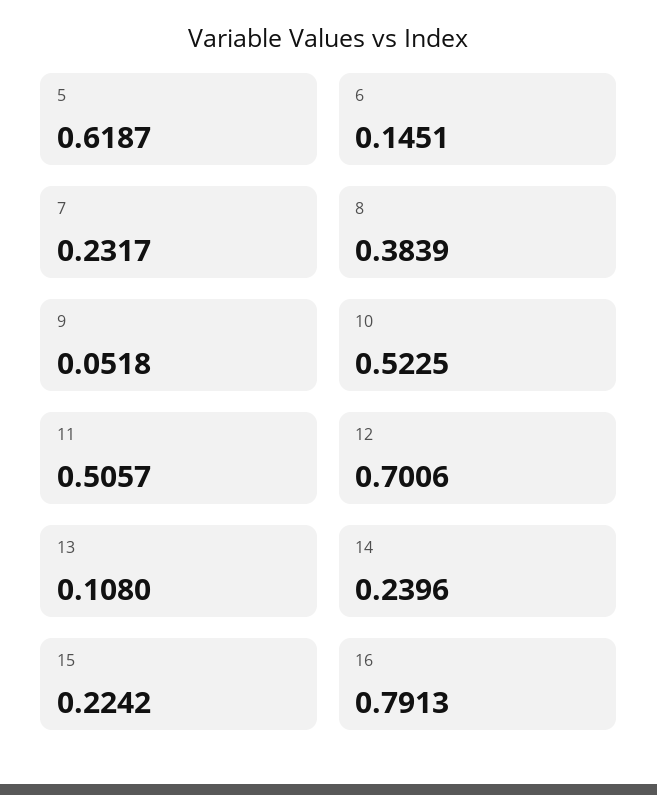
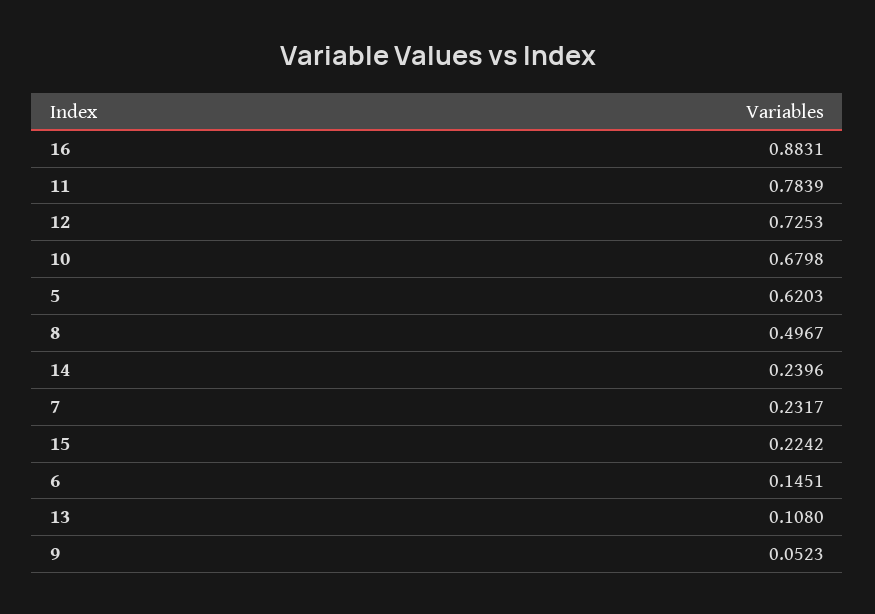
5: 0.6187 -> 0.6203
8: 0.3839 -> 0.4967
9: 0.0518 -> 0.0523
10: 0.5225 -> 0.6798
11: 0.5057 -> 0.7839
12: 0.7006 -> 0.7253
16: 0.7913 -> 0.8831

